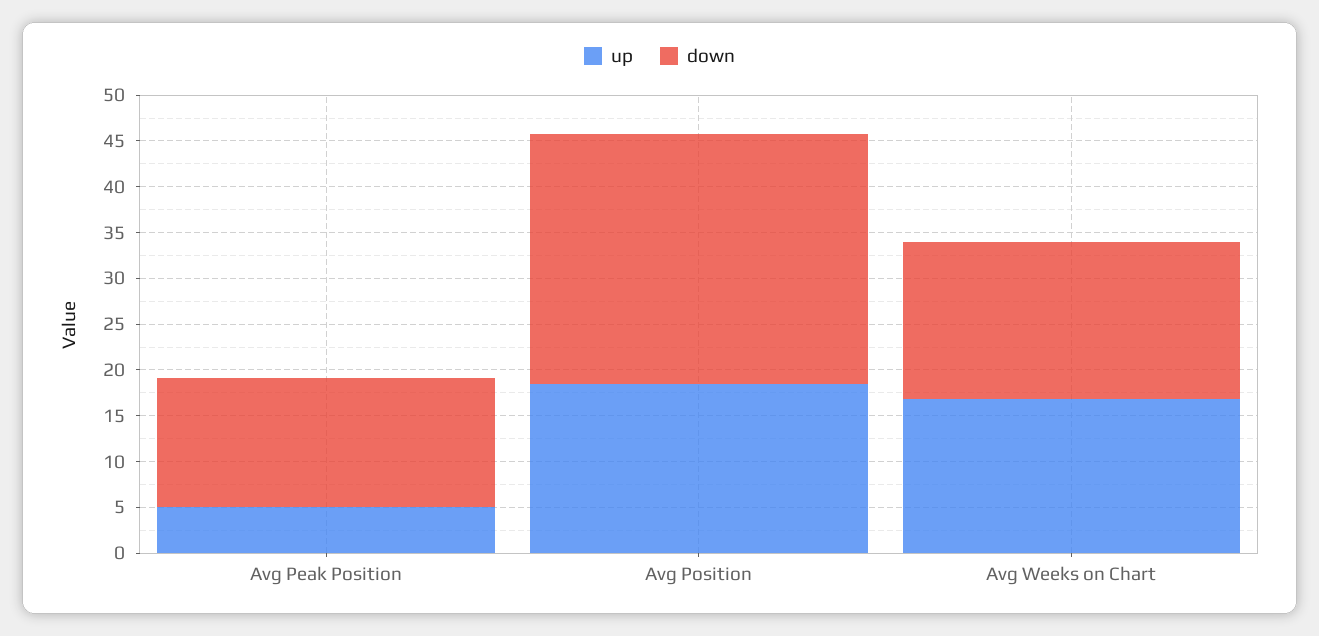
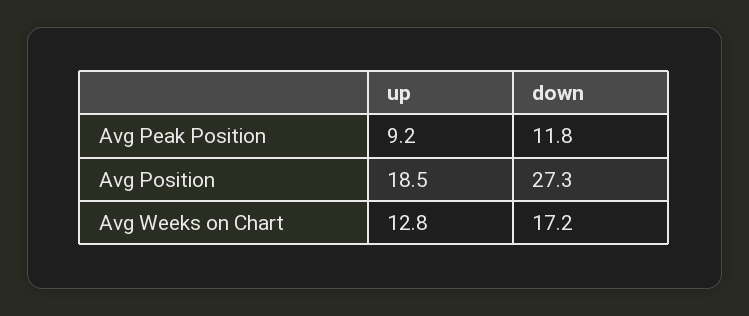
up, Avg Peak Position: 5 -> 9.2
down, Avg Peak Position: 14 -> 11.8
up, Avg Weeks on Chart: 17 -> 12.8

